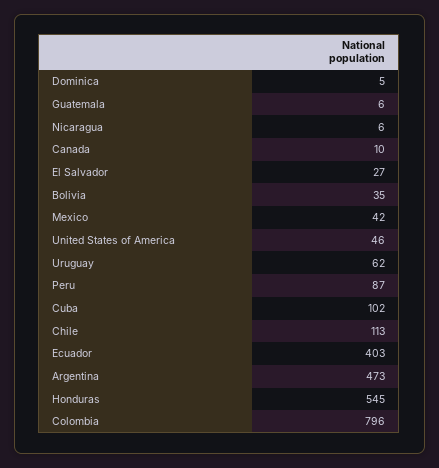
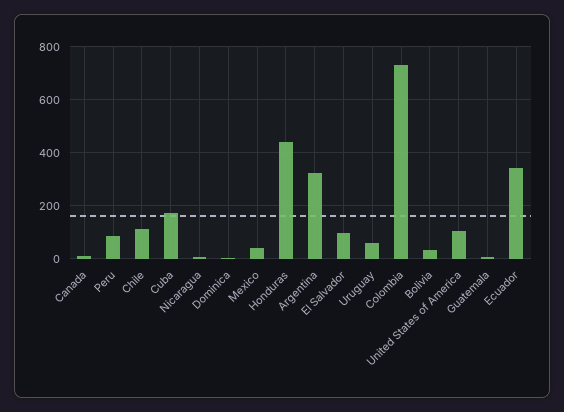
El Salvador: 27 -> 100
United States of America: 46 -> 100
Cuba: 102 -> 175
Ecuador: 403 -> 350
Argentina: 473 -> 325
Honduras: 545 -> 450
Colombia: 796 -> 725

